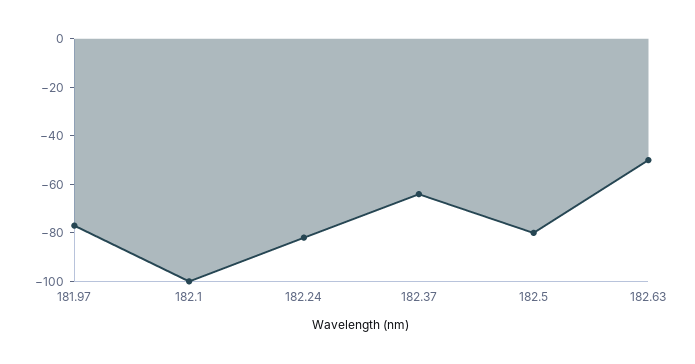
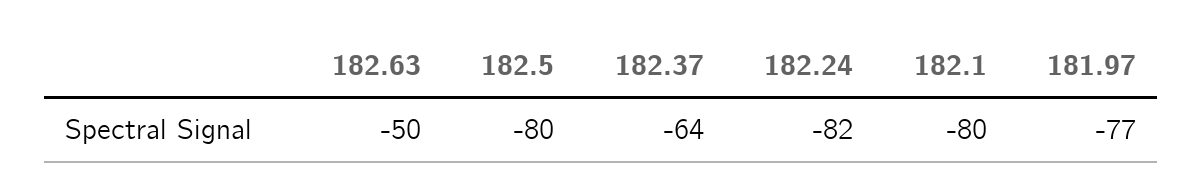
182.1: -100 -> -80

